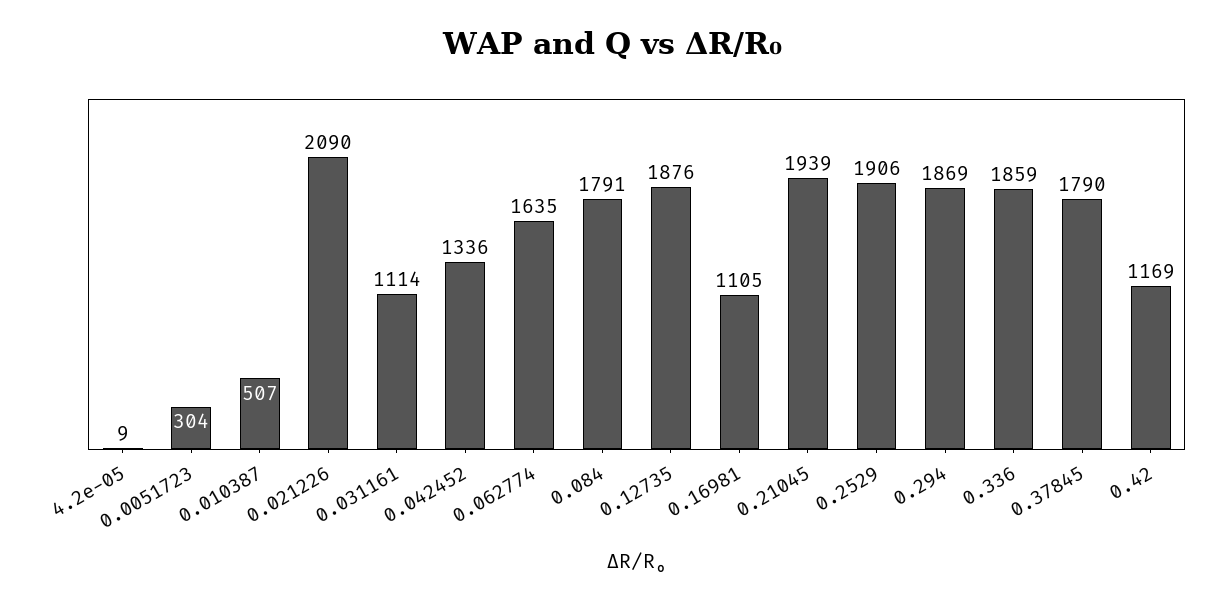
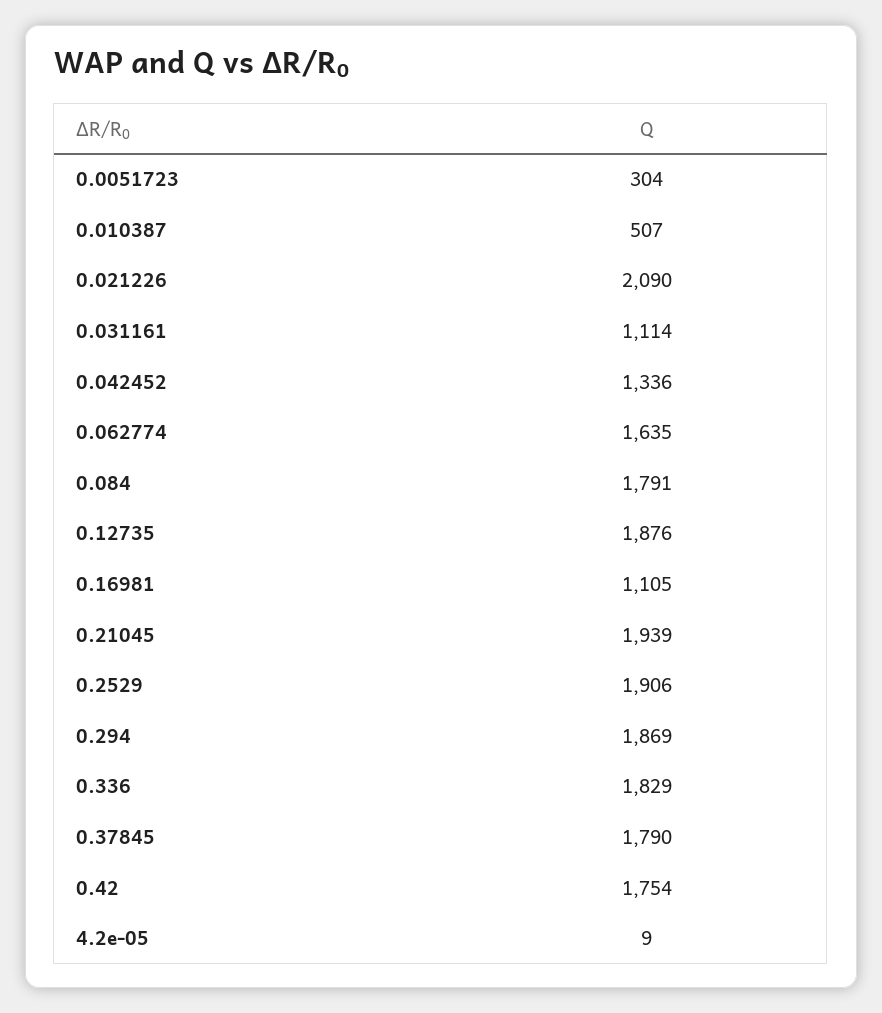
0.336: 1859 -> 1829
0.42: 1169 -> 1754

